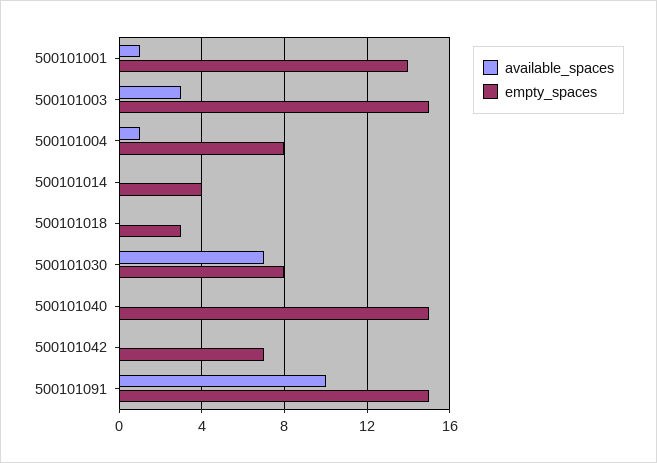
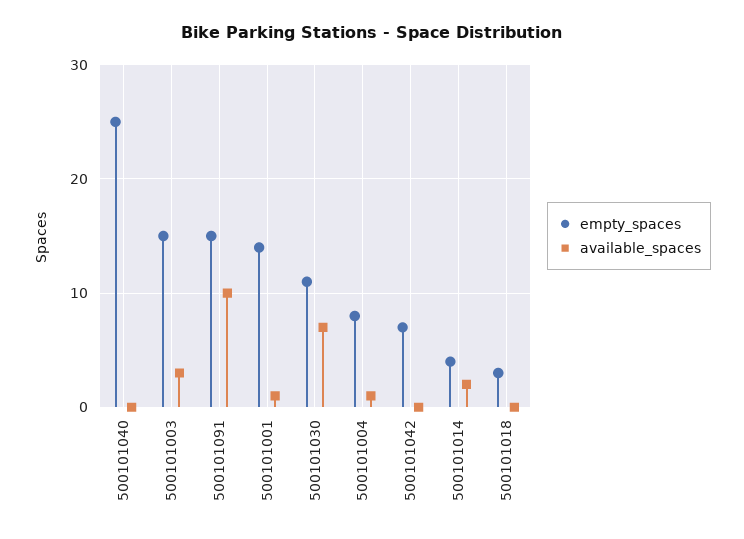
available_spaces, 500101014: 0 -> 2
empty_spaces, 500101030: 8 -> 11
empty_spaces, 500101040: 15 -> 25

